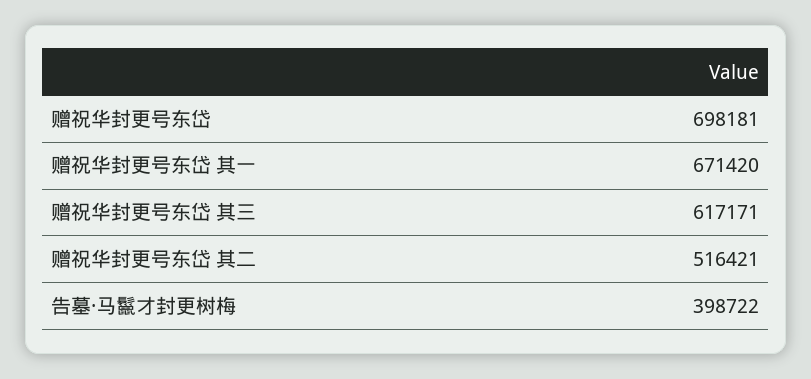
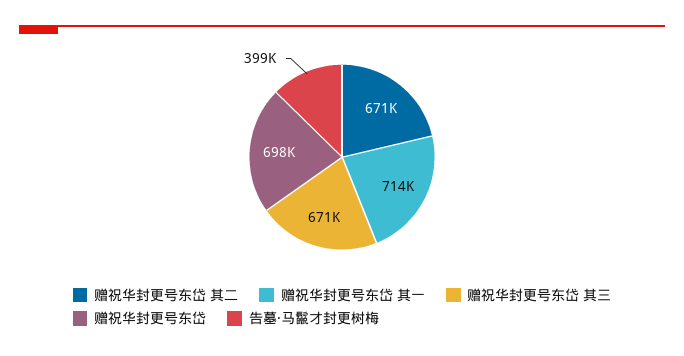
赠祝华封更号东岱 其一: 671420 -> 714000
赠祝华封更号东岱 其三: 617171 -> 671000
赠祝华封更号东岱 其二: 516421 -> 671000

